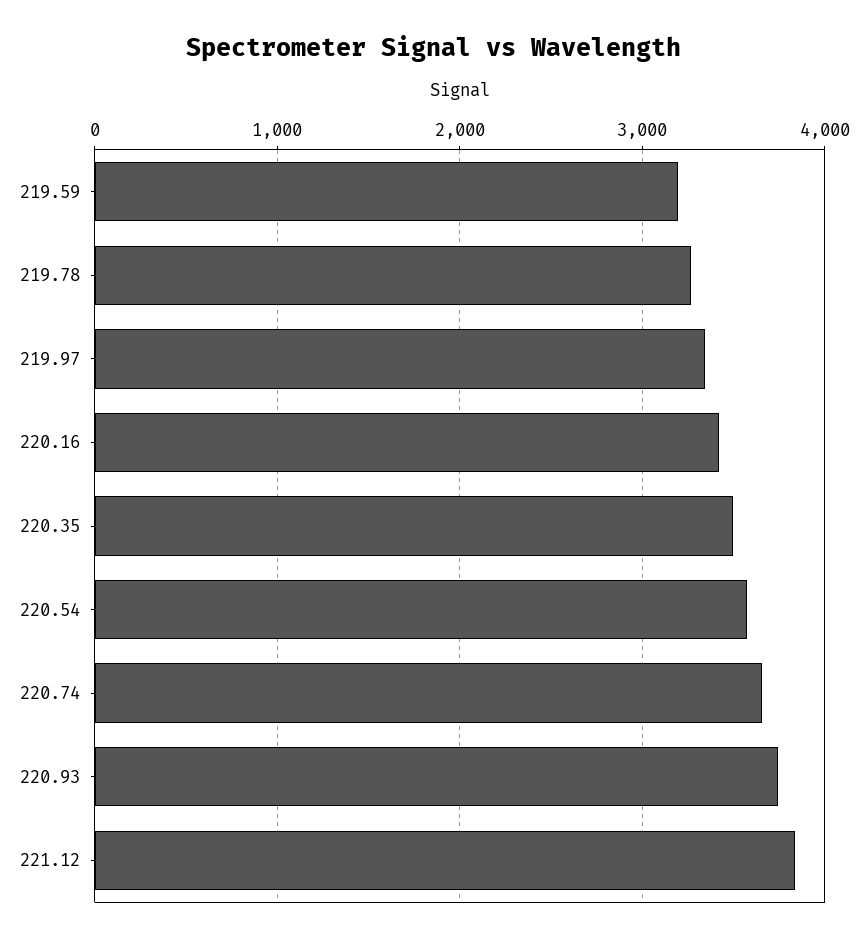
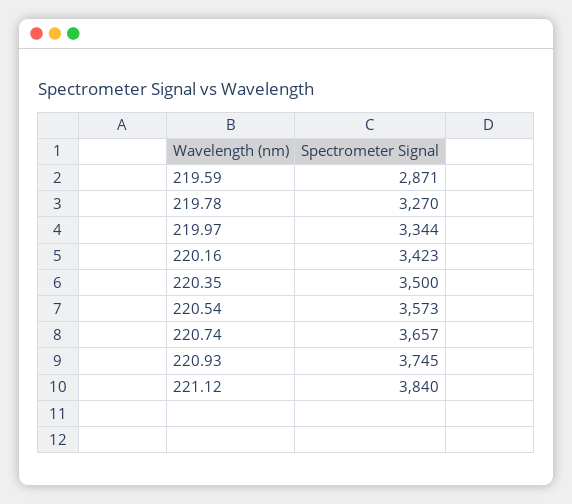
219.59: 3200 -> 2871

